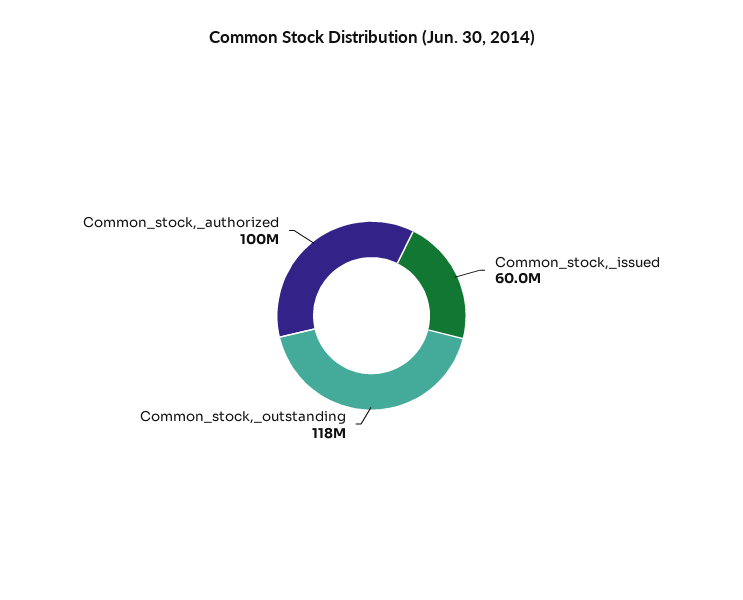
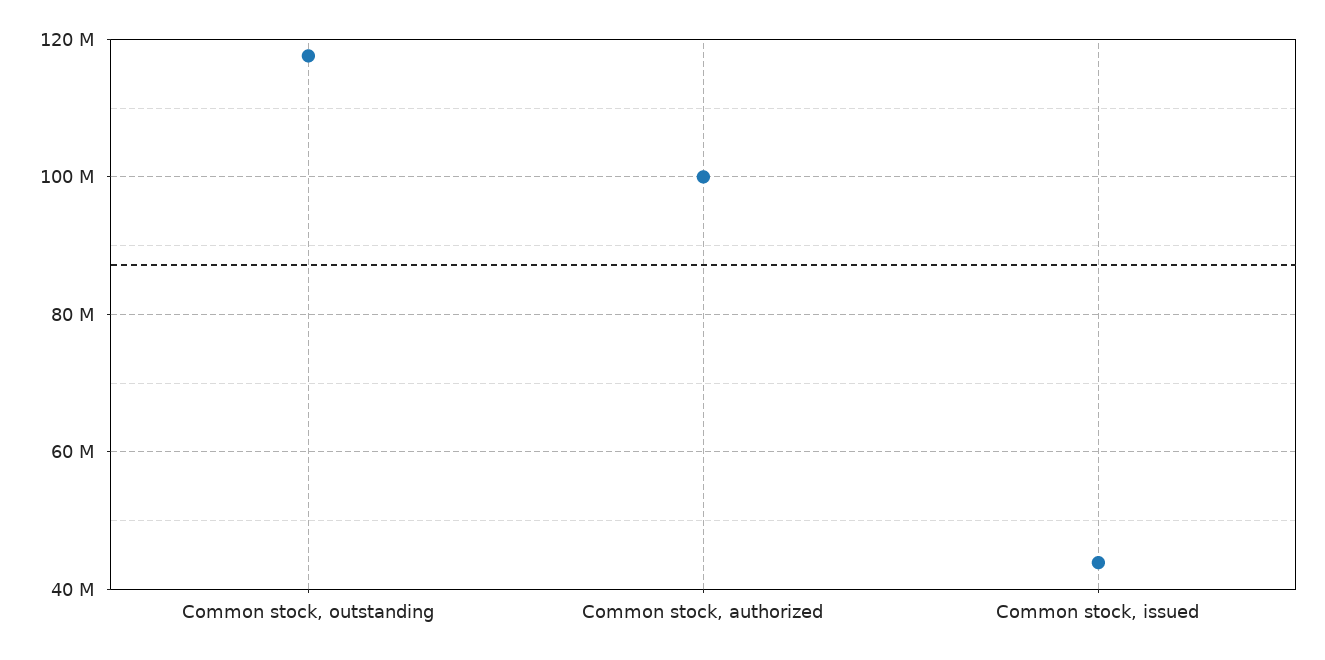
Common_stock,_issued: 60000000 -> 44000000

